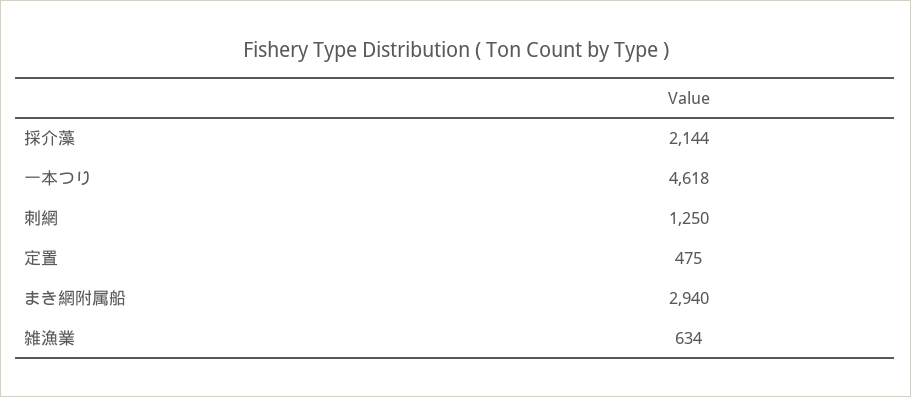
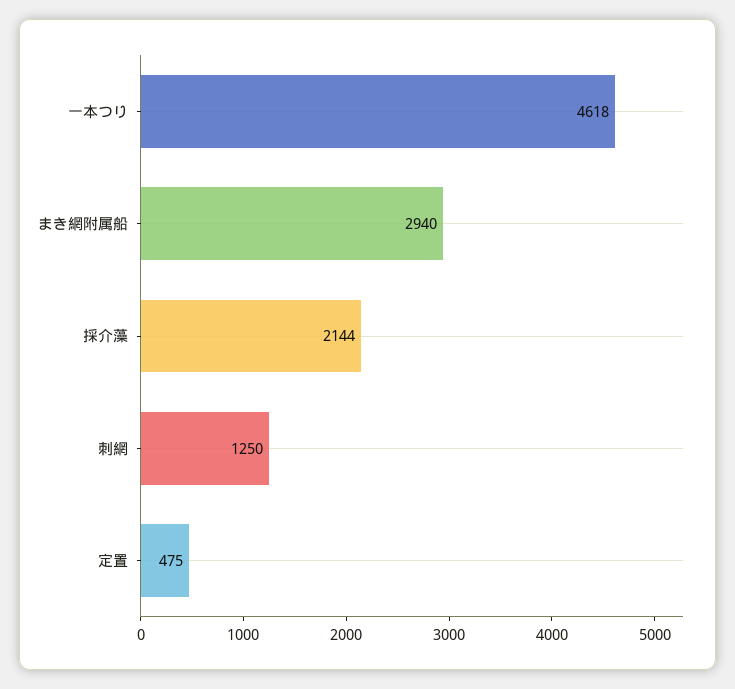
雑漁業: 634 -> none

